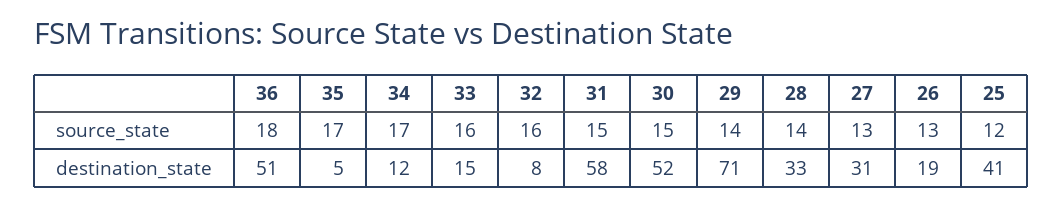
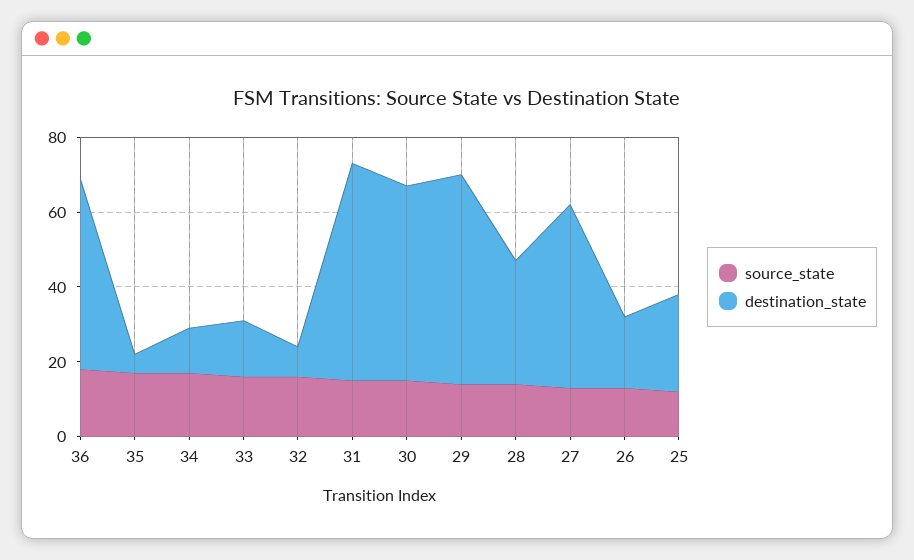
destination_state, 29: 71 -> 55
destination_state, 27: 31 -> 50
destination_state, 25: 41 -> 25

